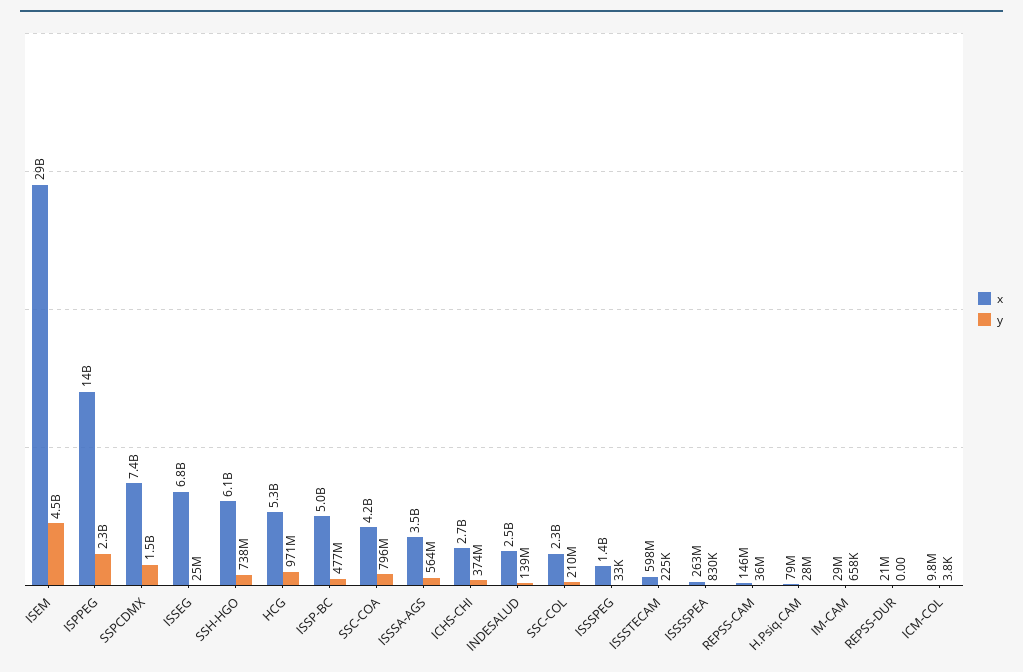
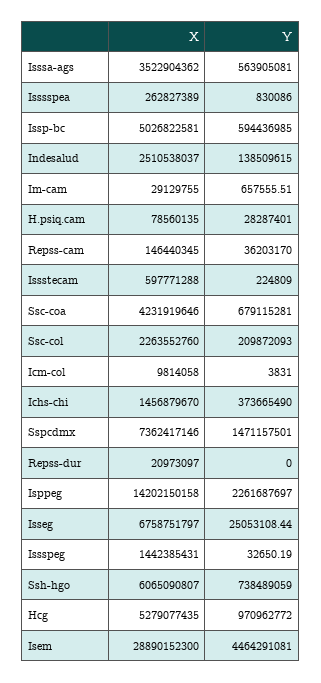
y, ISSP-BC: 477000000 -> 594436985
y, SSC-COA: 796000000 -> 679115281
x, ICHS-CHI: 2700000000 -> 1456879670

